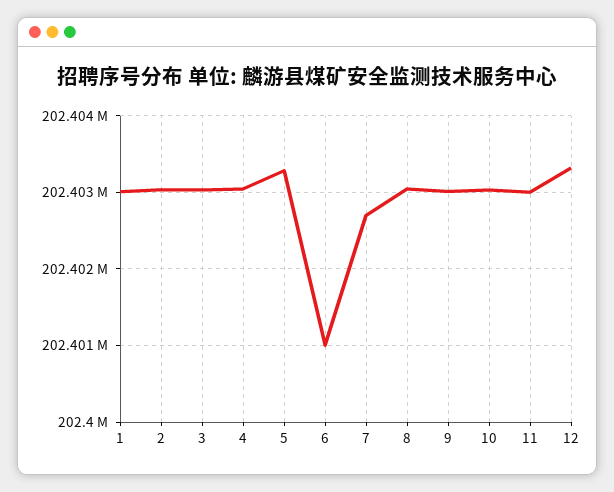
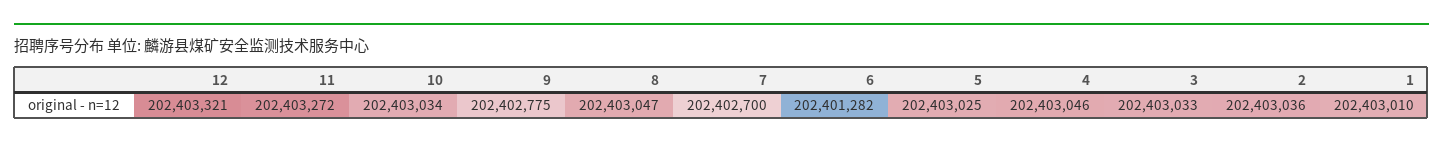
5: 202403300 -> 202403025
6: 202401000 -> 202401282
9: 202403000 -> 202402775
11: 202403000 -> 202403272

